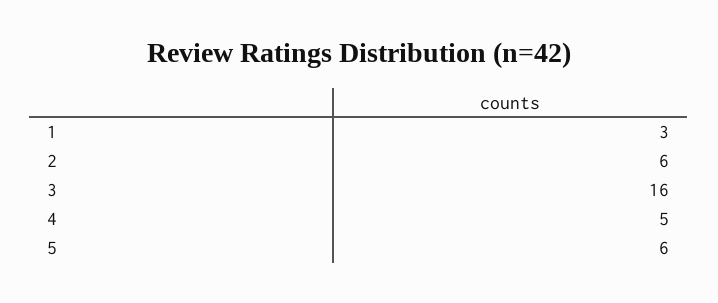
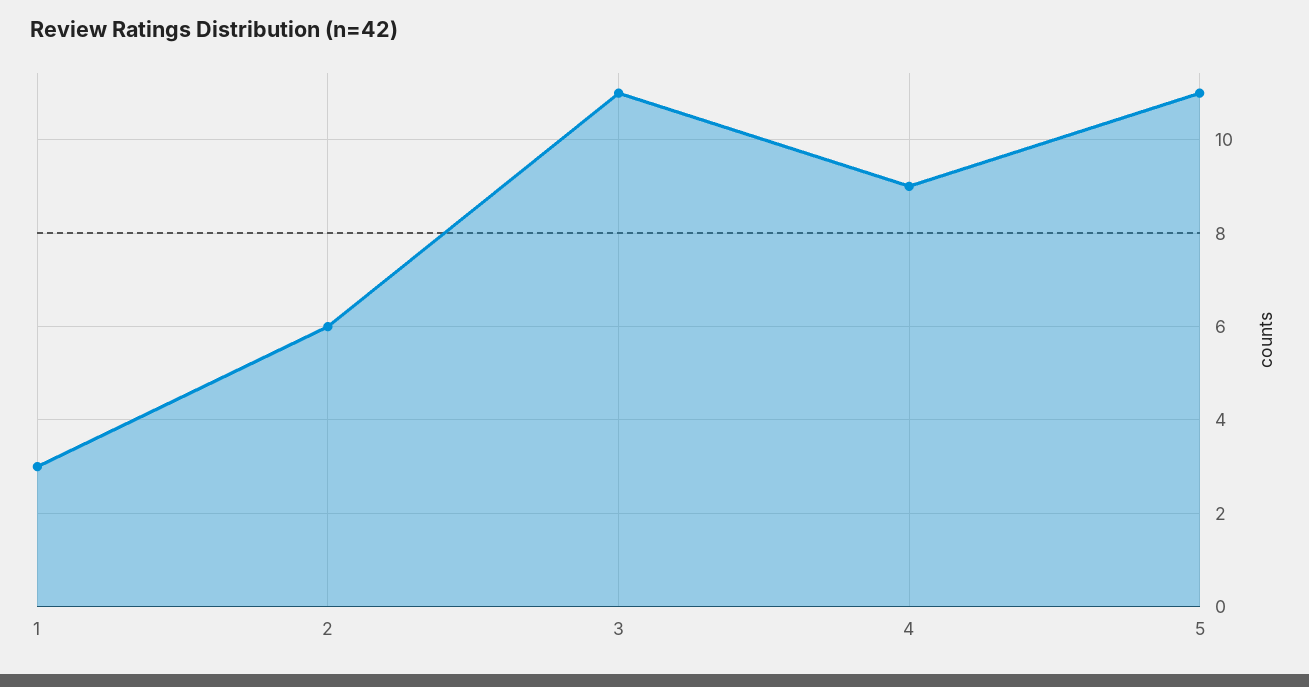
3: 16 -> 11
4: 5 -> 9
5: 6 -> 11

